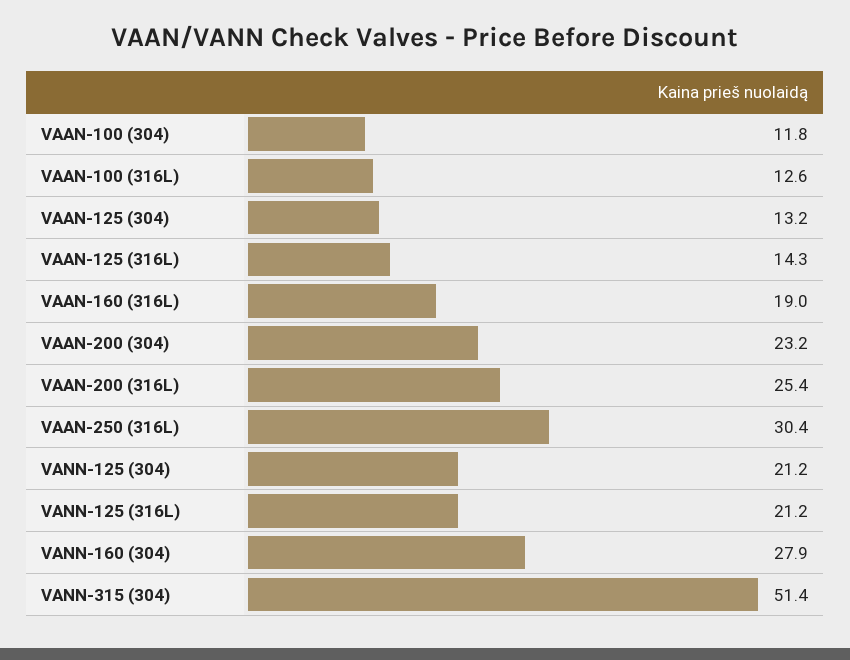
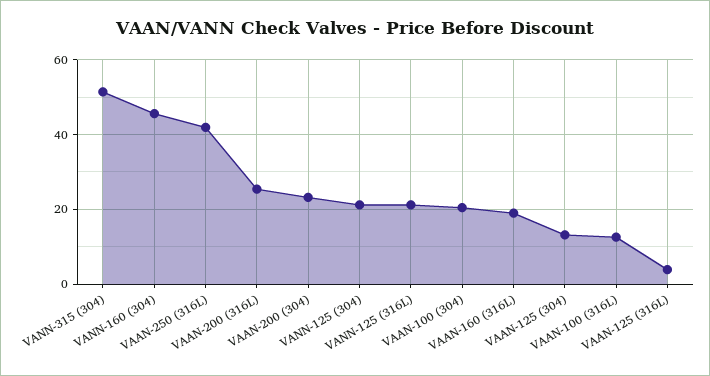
VAAN-100 (304): 11.8 -> 20
VAAN-125 (316L): 14.3 -> 4
VAAN-250 (316L): 30.4 -> 42
VANN-160 (304): 27.9 -> 46

